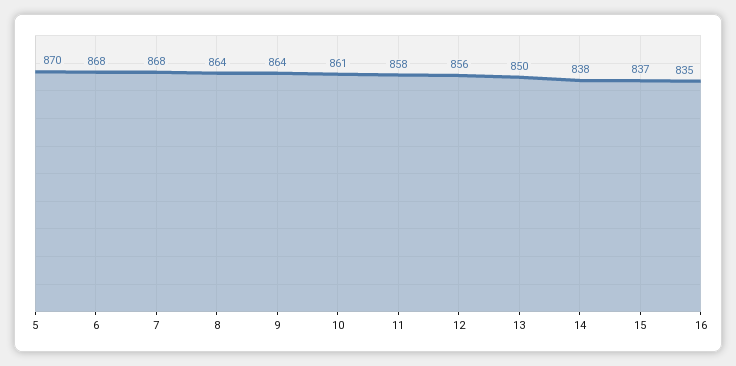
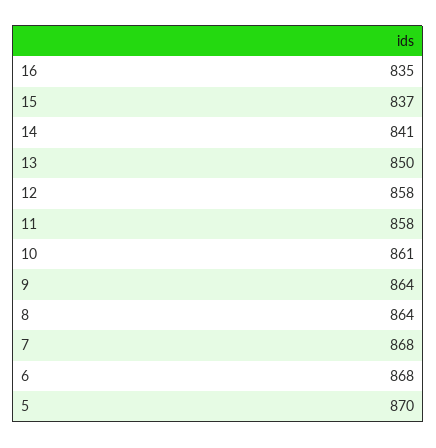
12: 856 -> 858
14: 838 -> 841

